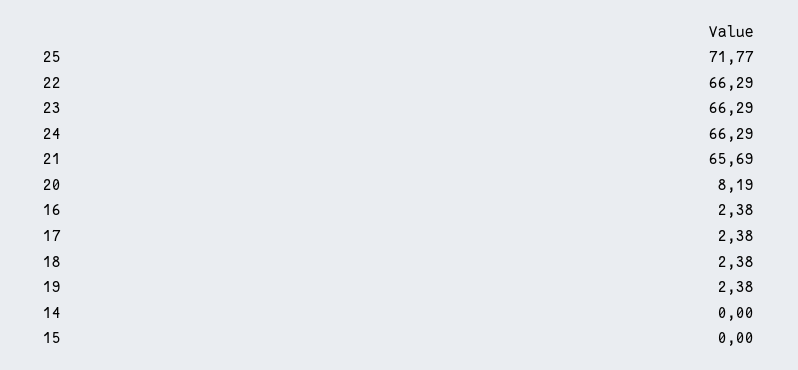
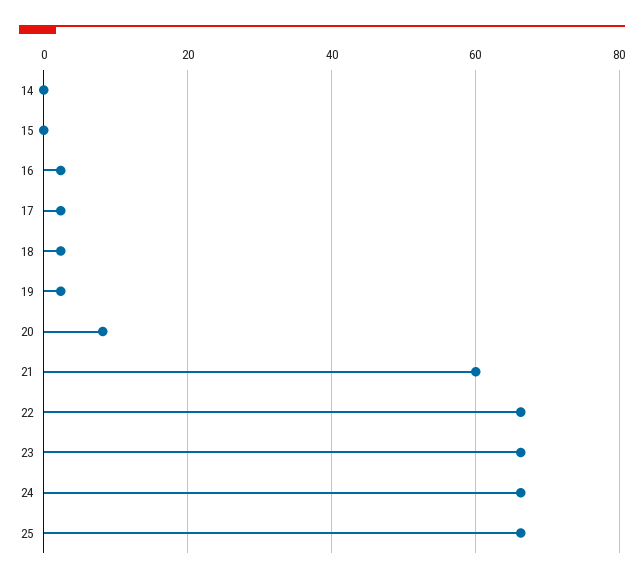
25: 71.77 -> 66
21: 65.69 -> 60

